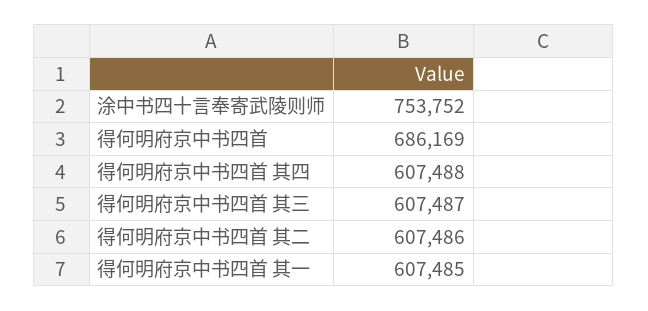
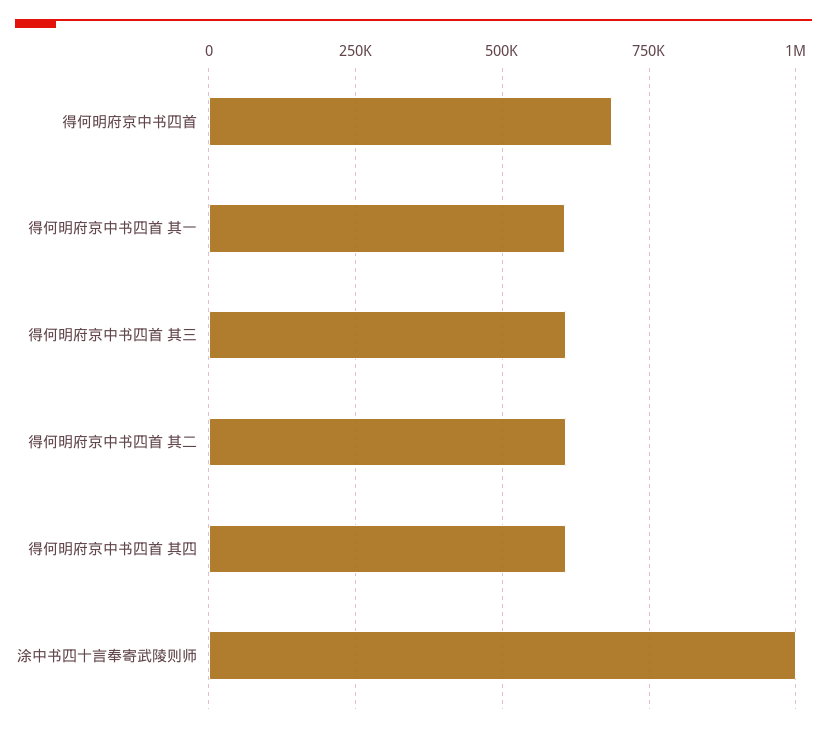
涂中书四十言奉寄武陵则师: 753752 -> 1000000

